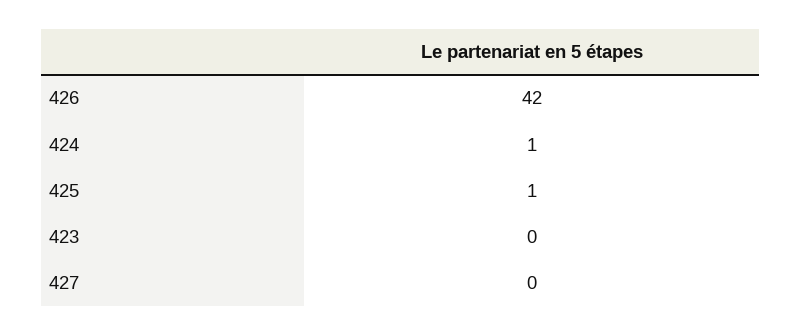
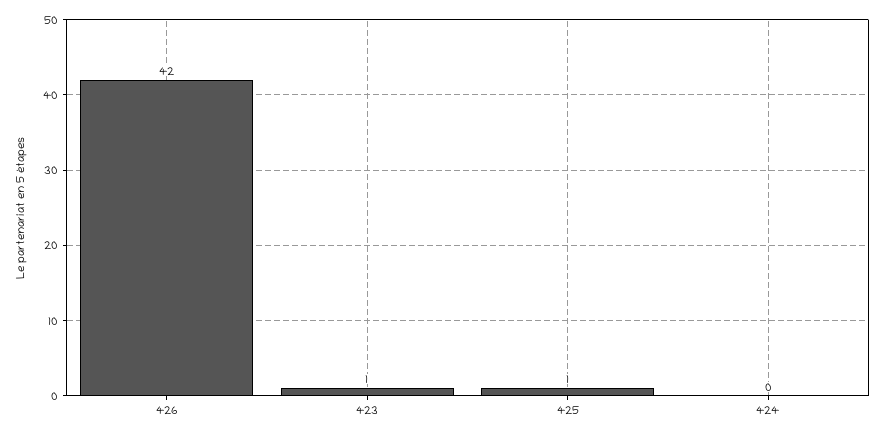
424: 1 -> 0
423: 0 -> 1
427: 0 -> none

